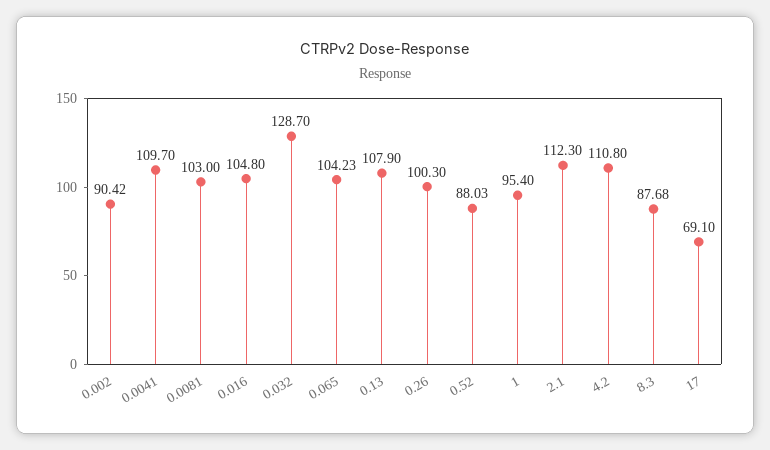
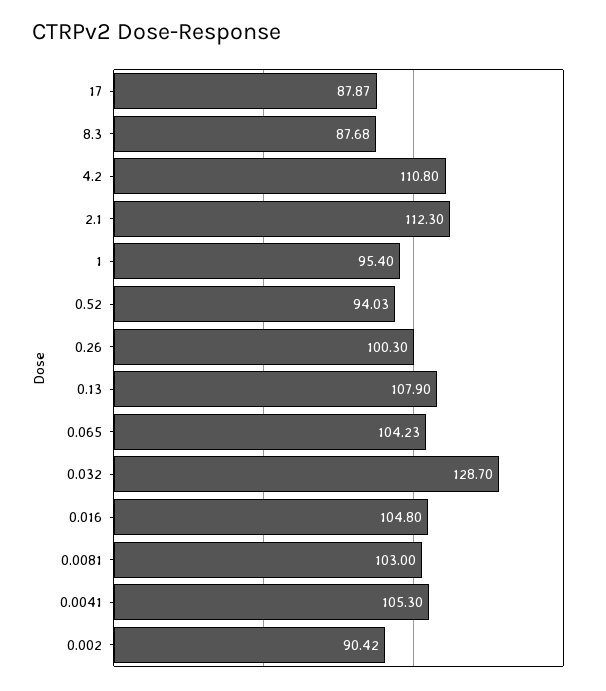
0.0041: 109.7 -> 105.3
0.52: 88.03 -> 94.03
17: 69.1 -> 87.87

